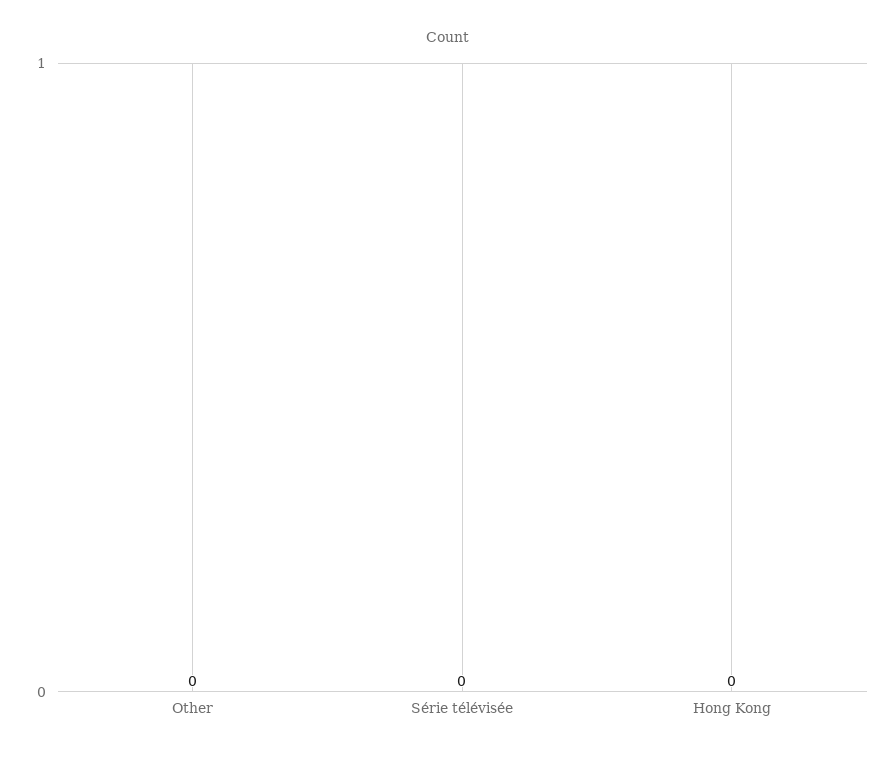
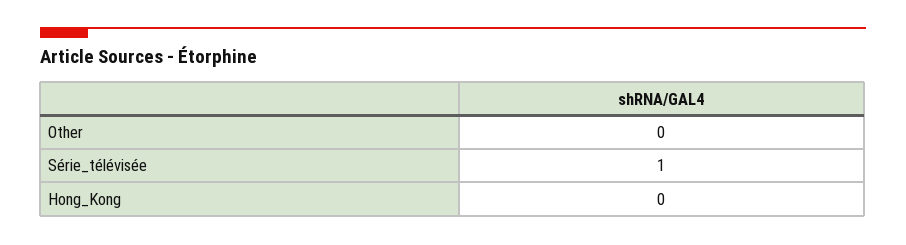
Série télévisée: 0 -> 1

